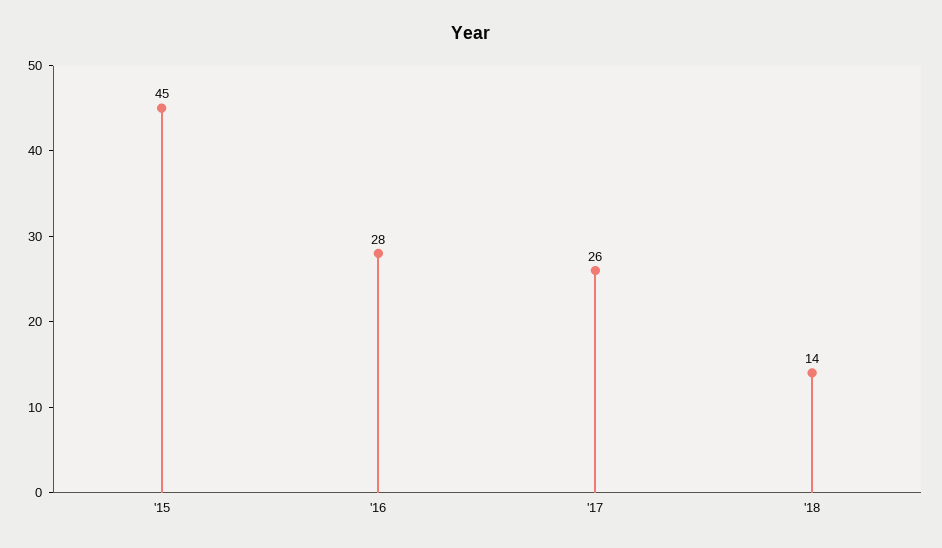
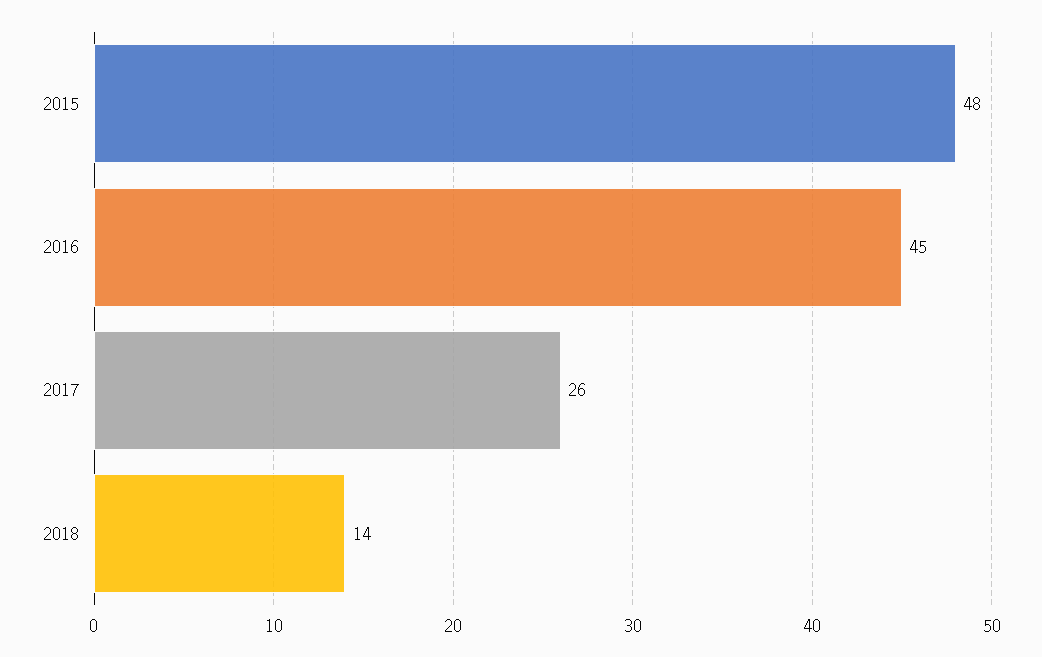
'15: 45 -> 48
'16: 28 -> 45

